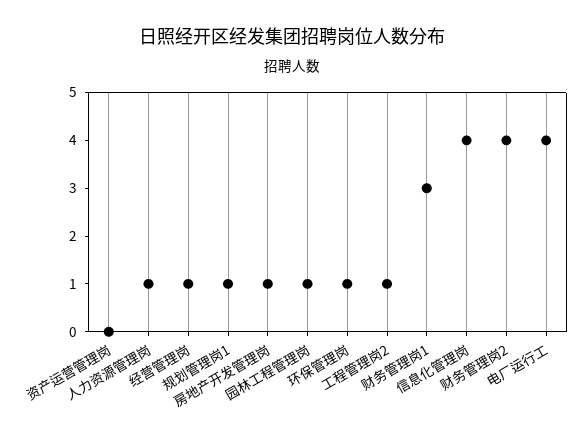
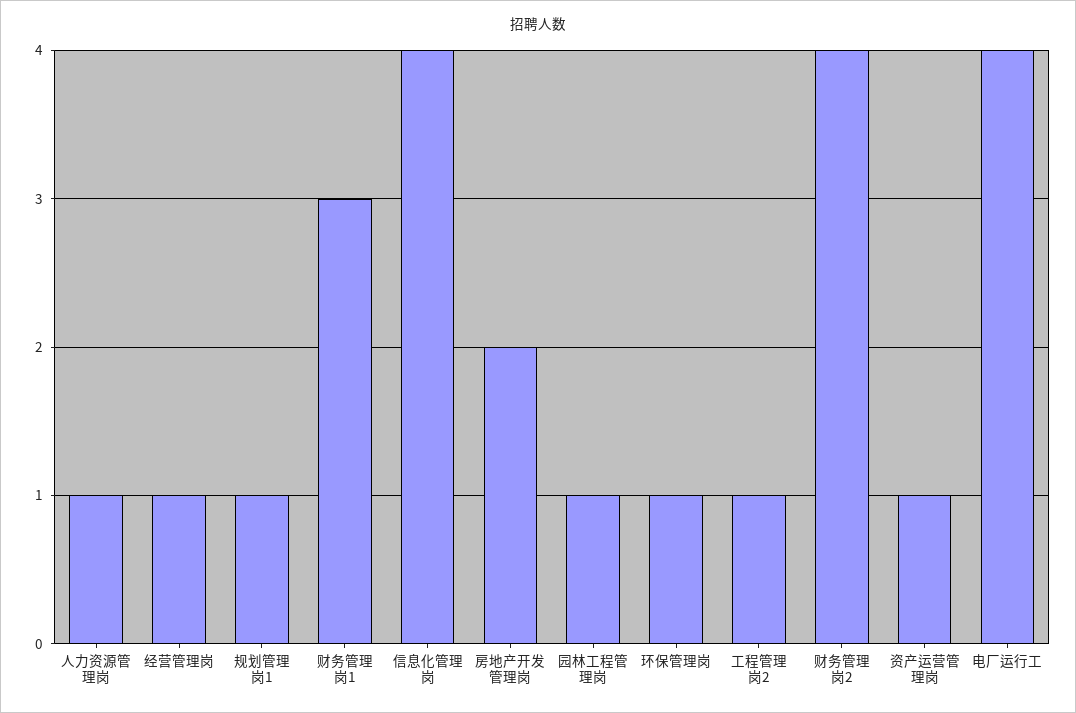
资产运营管理岗: 0 -> 1
房地产开发管理岗: 1 -> 2

